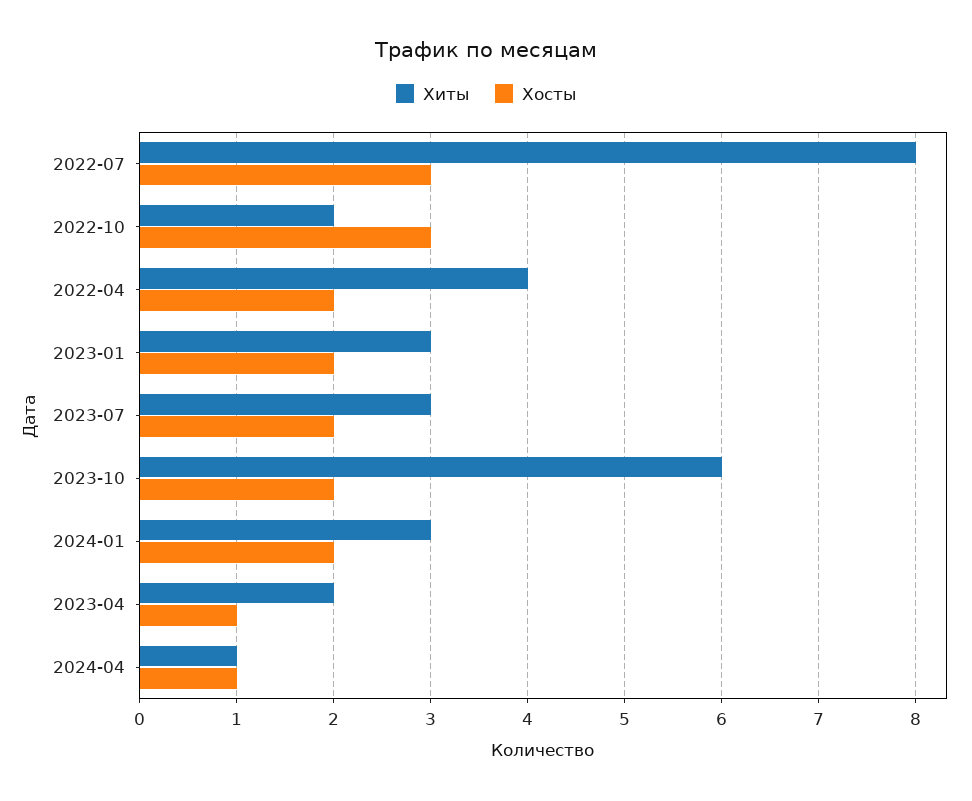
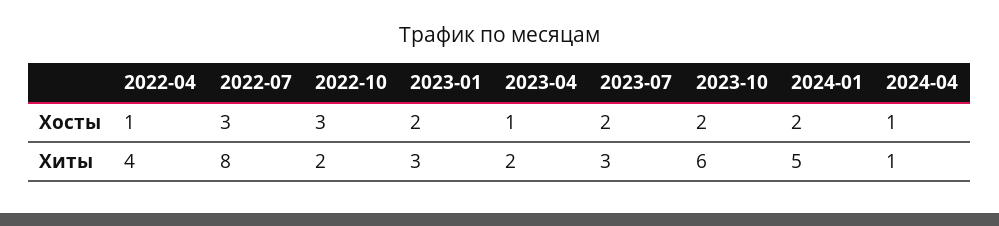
Хосты, 2022-04: 2 -> 1
Хиты, 2024-01: 3 -> 5

